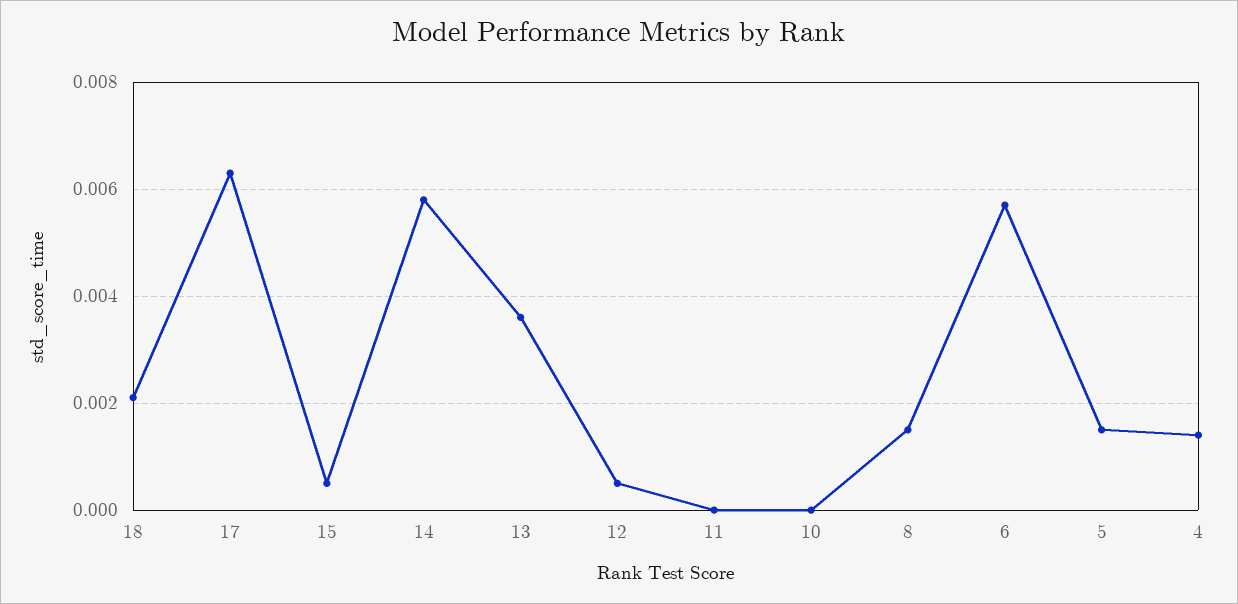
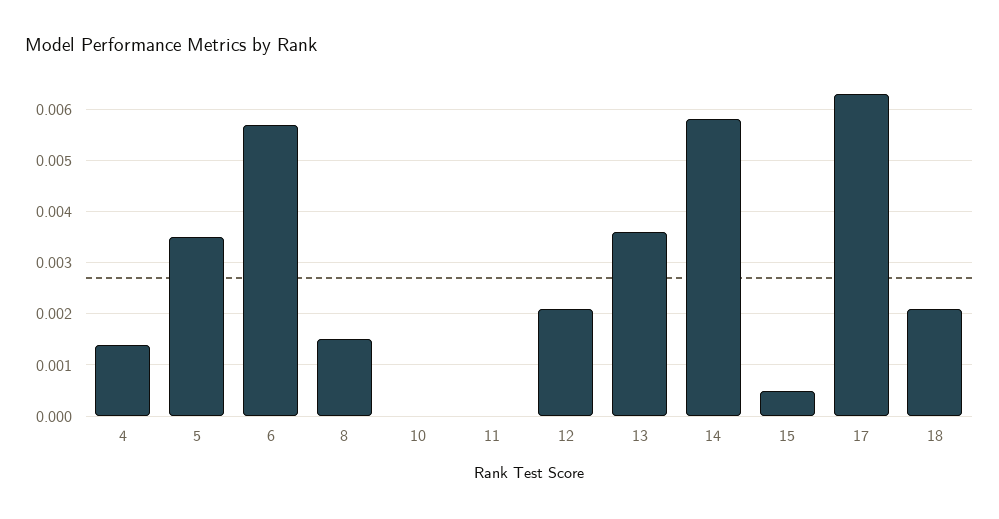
12: 0.0005 -> 0.002
5: 0.0015 -> 0.0035

